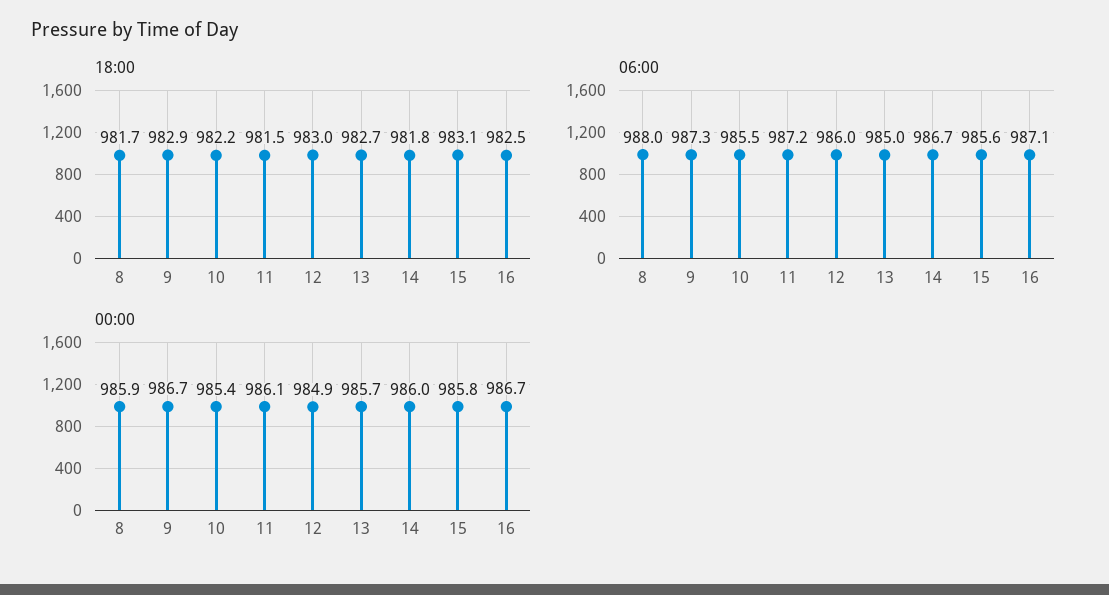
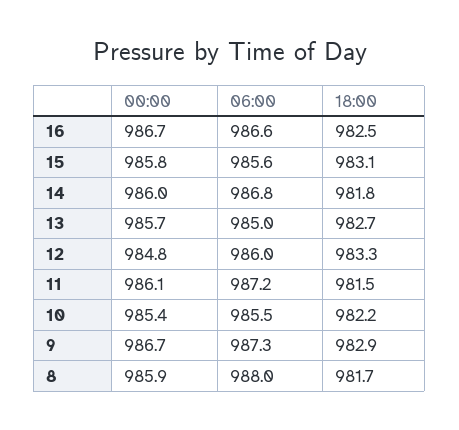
18:00, 12: 983 -> 983.3
06:00, 14: 986.7 -> 986.8
06:00, 16: 987.1 -> 986.6
00:00, 12: 984.9 -> 984.8

